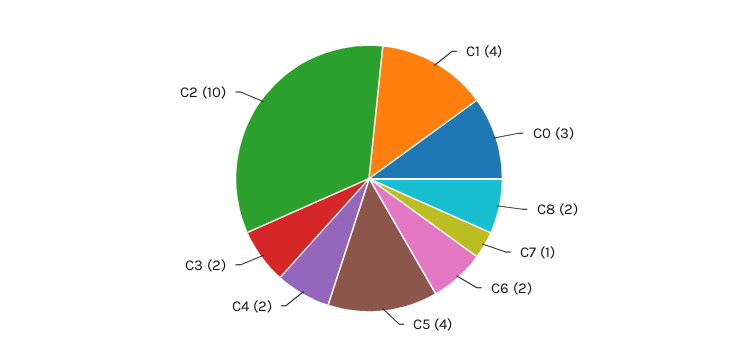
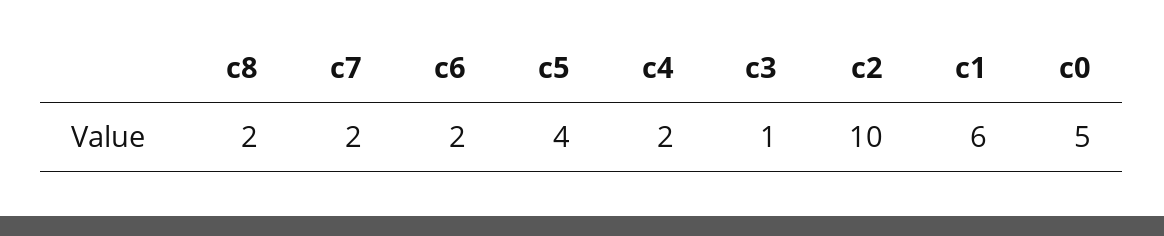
C1: 4 -> 6
C0: 3 -> 5
C7: 1 -> 2
C3: 2 -> 1

